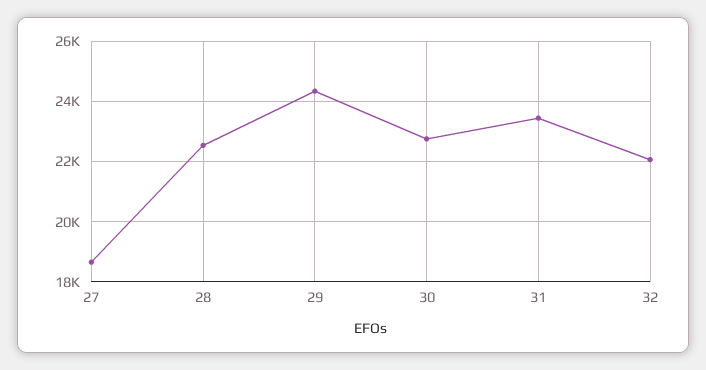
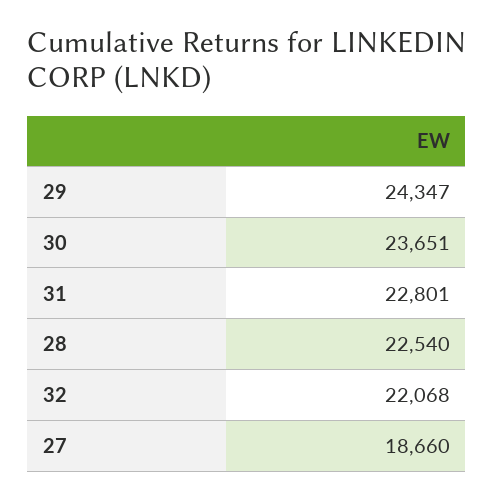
30: 22800 -> 23651
31: 23400 -> 22801

